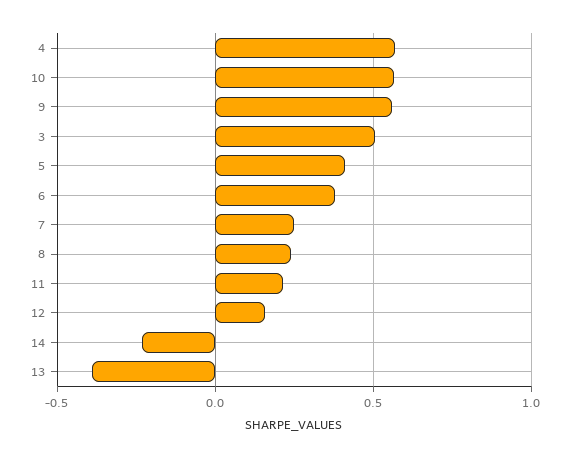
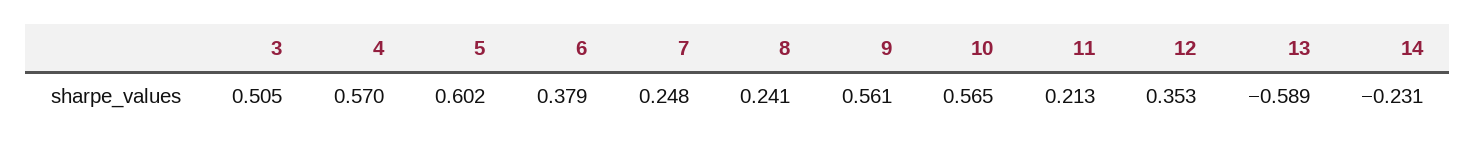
5: 0.4 -> 0.602
12: 0.15 -> 0.353
13: -0.4 -> -0.589

